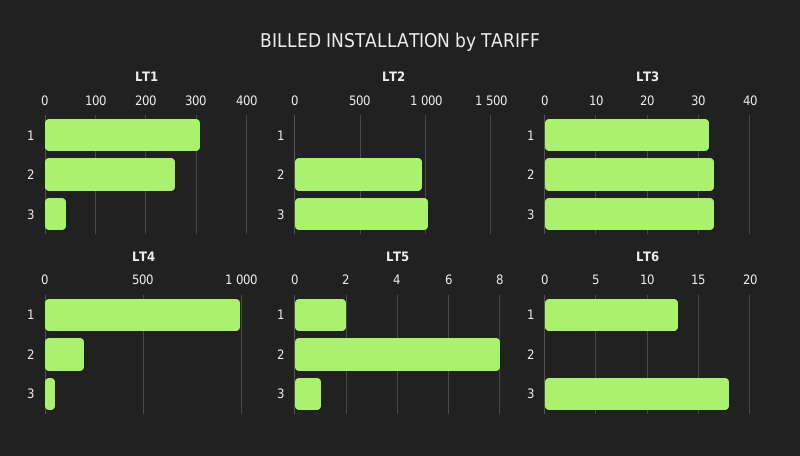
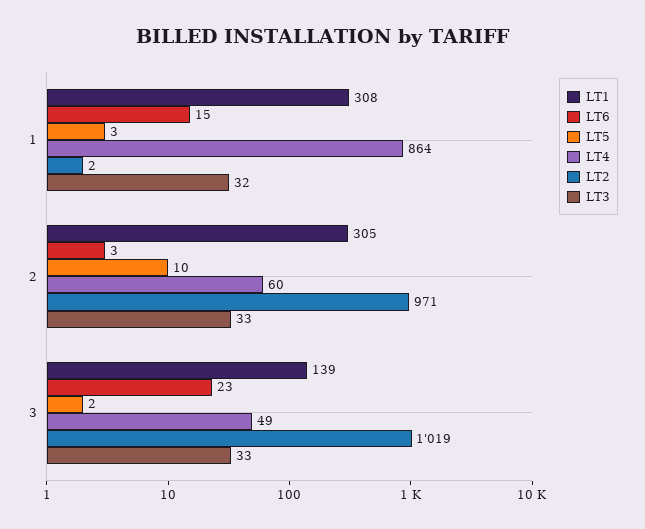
LT1, 2: 260 -> 305
LT1, 3: 40 -> 139
LT4, 1: 1000 -> 864
LT4, 2: 200 -> 60
LT5, 1: 2 -> 3
LT5, 2: 8 -> 10
LT5, 3: 1 -> 2
LT6, 1: 13 -> 15
LT6, 2: 0 -> 3
LT6, 3: 18 -> 23

